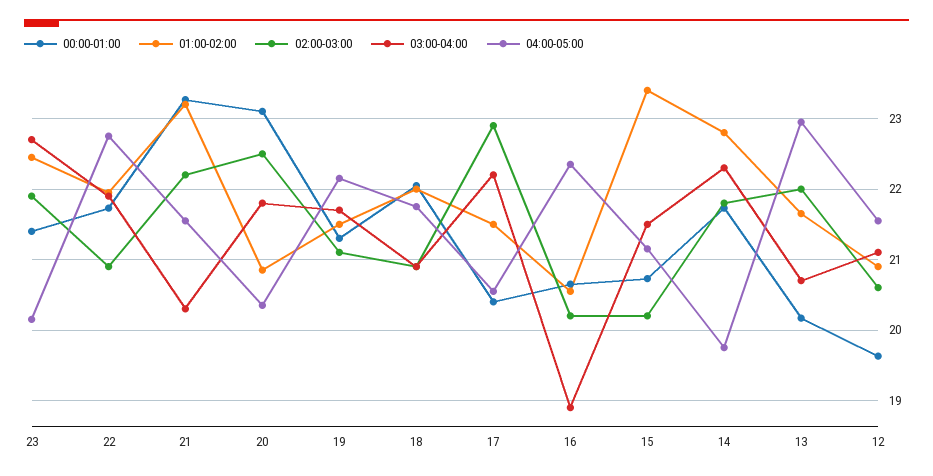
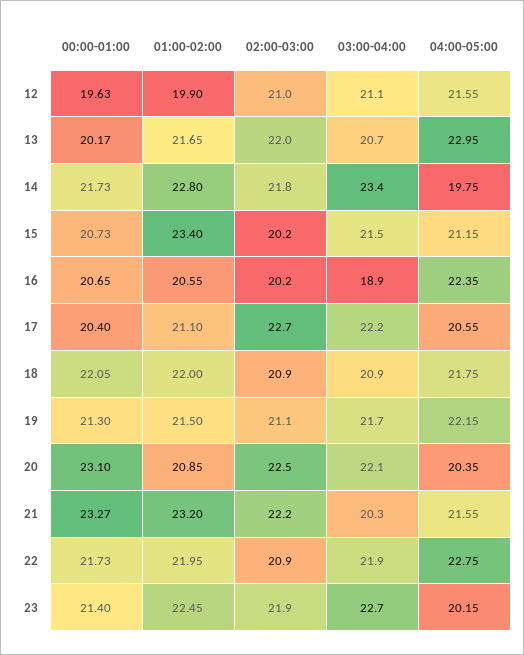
03:00-04:00, 20: 21.8 -> 22.1
01:00-02:00, 17: 21.5 -> 21.1
02:00-03:00, 17: 22.9 -> 22.7
03:00-04:00, 14: 22.3 -> 23.4
01:00-02:00, 12: 20.9 -> 19.9
02:00-03:00, 12: 20.6 -> 21

